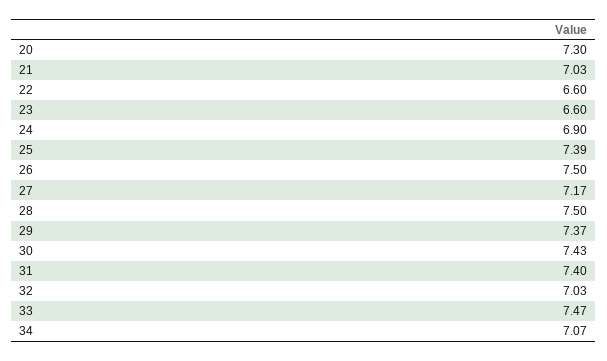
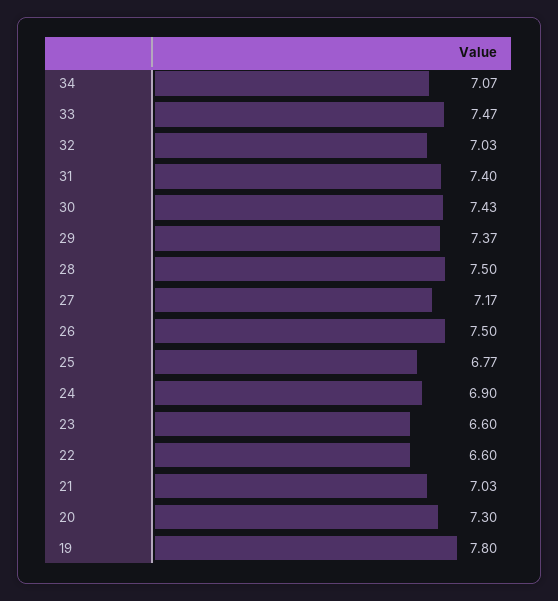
25: 7.39 -> 6.77
19: none -> 7.8

